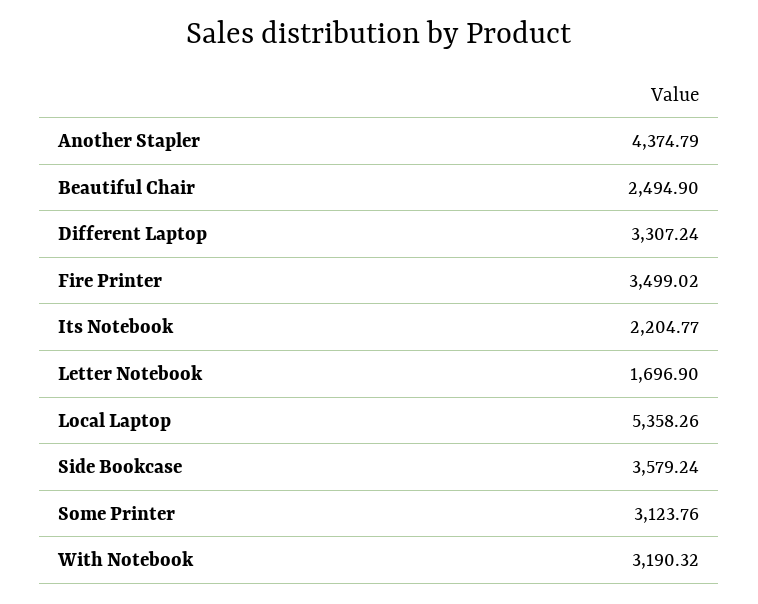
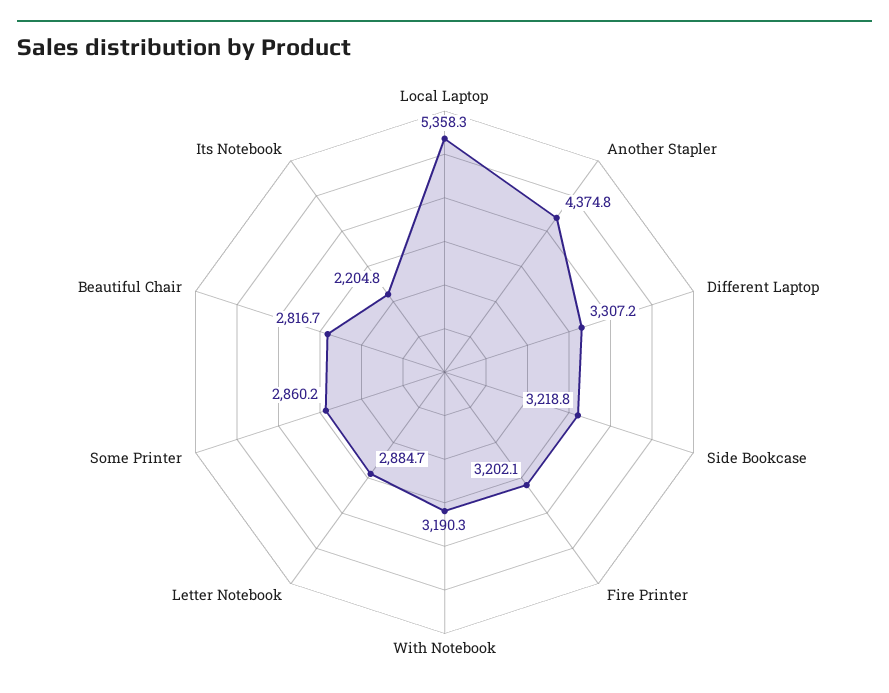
Beautiful Chair: 2494.9 -> 2816.7
Fire Printer: 3499.02 -> 3202.1
Letter Notebook: 1696.9 -> 2884.7
Side Bookcase: 3579.24 -> 3218.8
Some Printer: 3123.76 -> 2860.2

